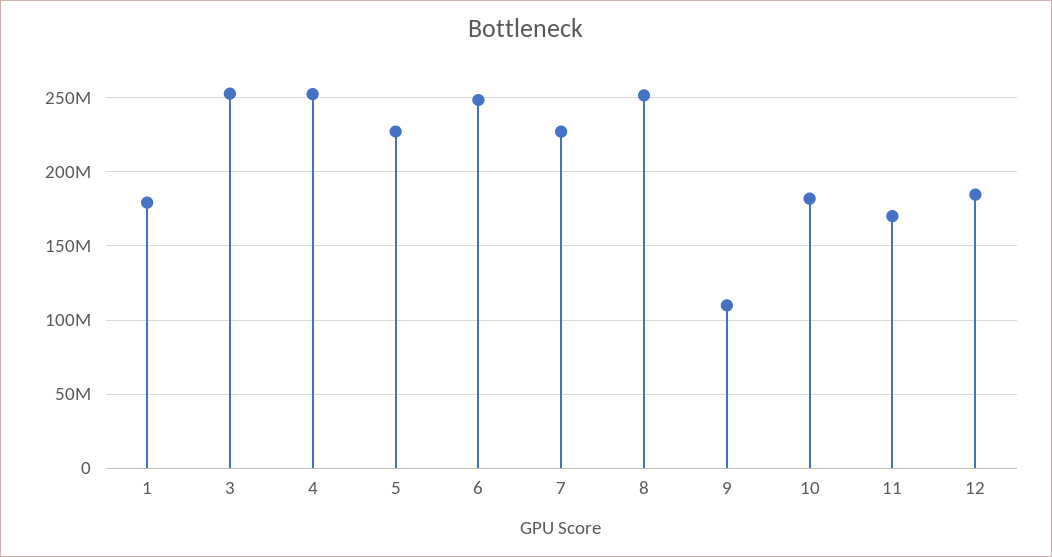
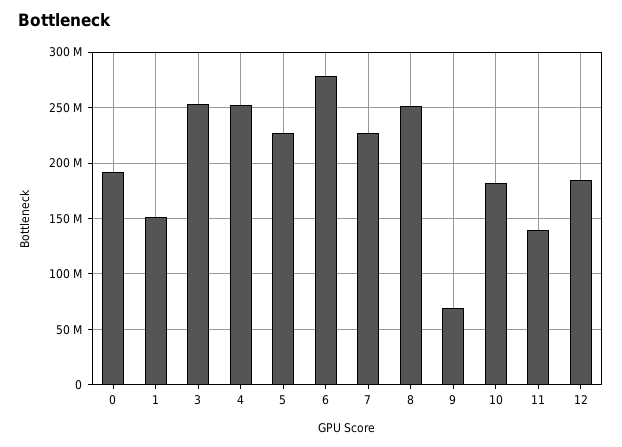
1: 180000000 -> 150000000
6: 250000000 -> 280000000
9: 110000000 -> 70000000
11: 170000000 -> 140000000
0: none -> 190000000

